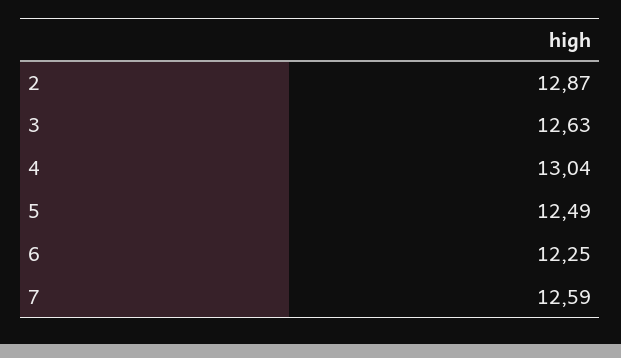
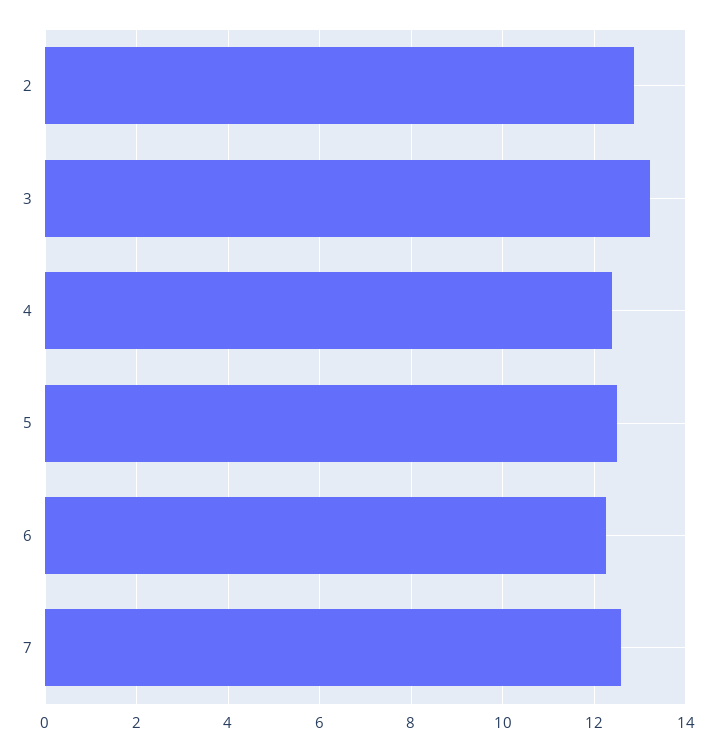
3: 12.63 -> 13.2
4: 13.04 -> 12.4

